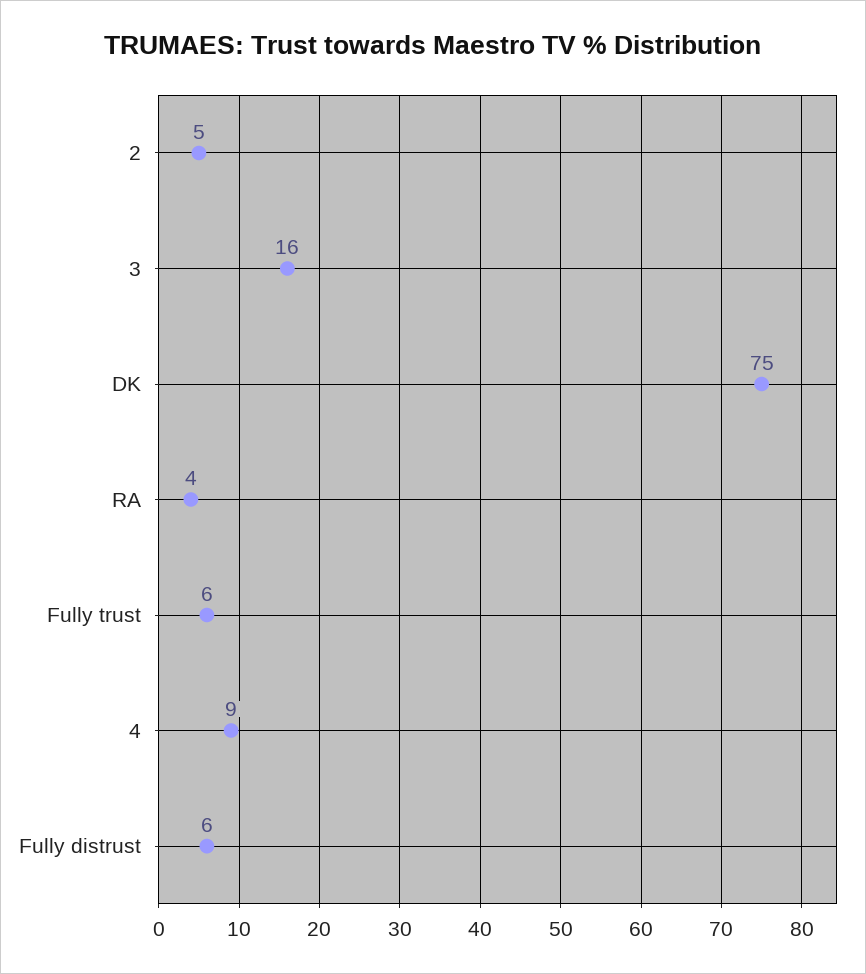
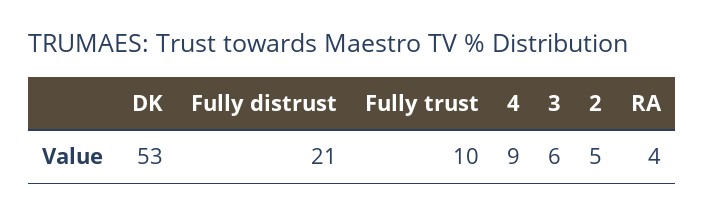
3: 16 -> 6
DK: 75 -> 53
Fully trust: 6 -> 10
Fully distrust: 6 -> 21

